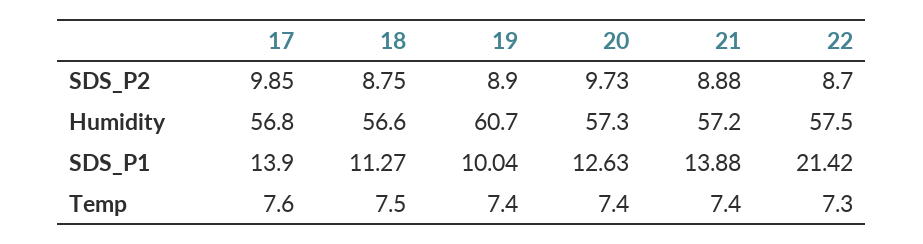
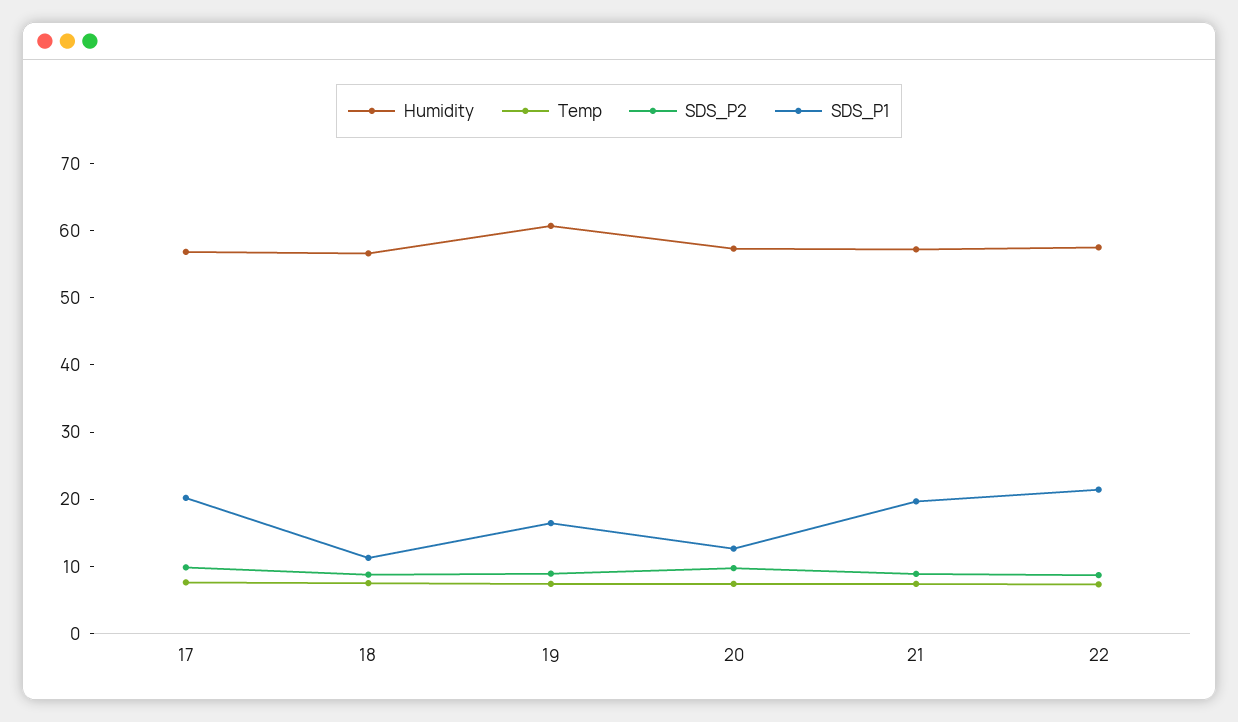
SDS_P1, 17: 13.9 -> 20
SDS_P1, 19: 10.04 -> 16
SDS_P1, 21: 13.88 -> 20

